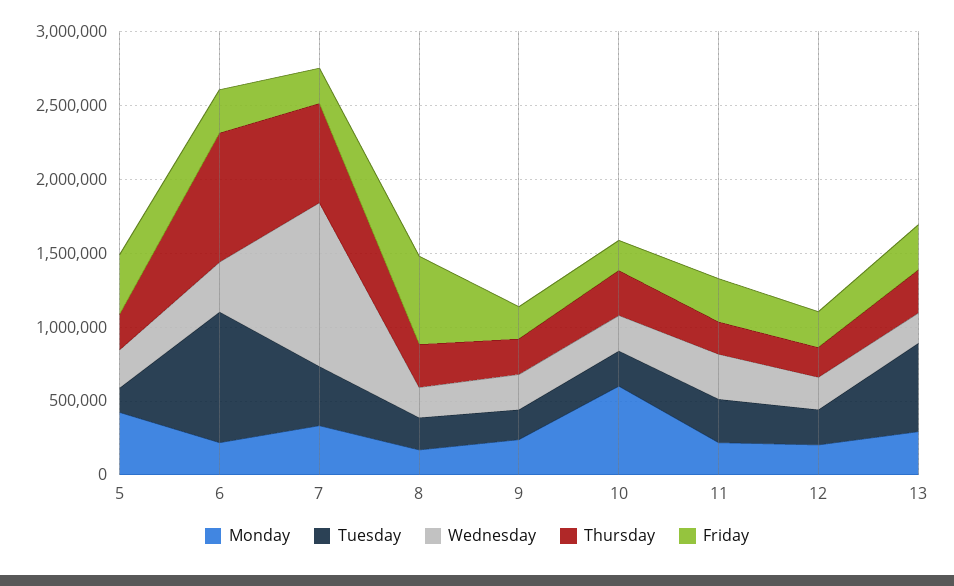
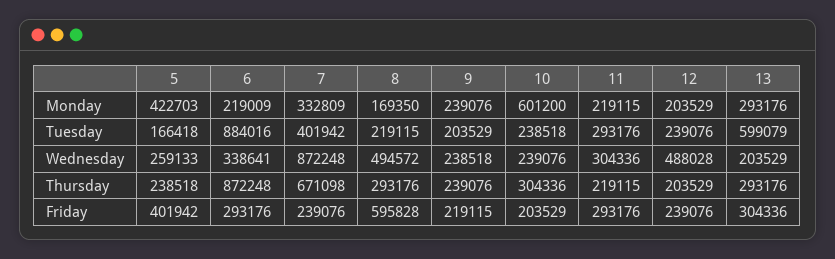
Wednesday, 7: 1100000 -> 872248
Wednesday, 8: 200000 -> 494572
Wednesday, 12: 200000 -> 488028

